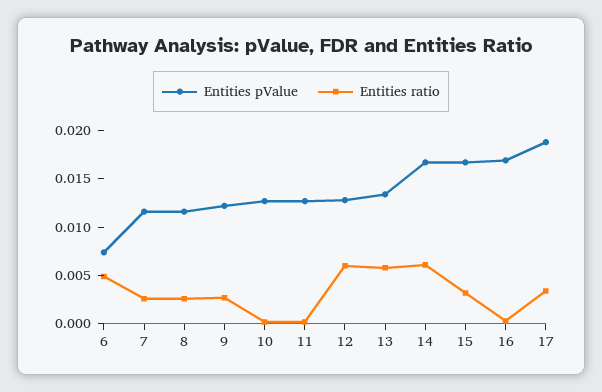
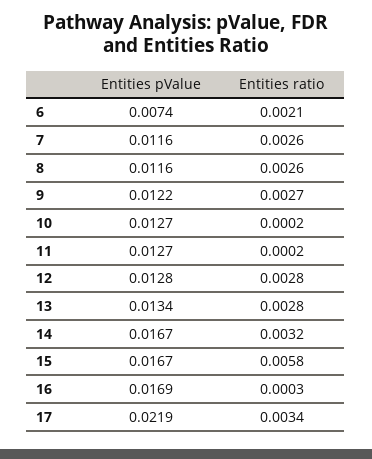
Entities ratio, 6: 0.005 -> 0.0021
Entities ratio, 12: 0.006 -> 0.0028
Entities ratio, 13: 0.006 -> 0.0028
Entities ratio, 14: 0.006 -> 0.0032
Entities ratio, 15: 0.003 -> 0.0058
Entities pValue, 17: 0.019 -> 0.0219

